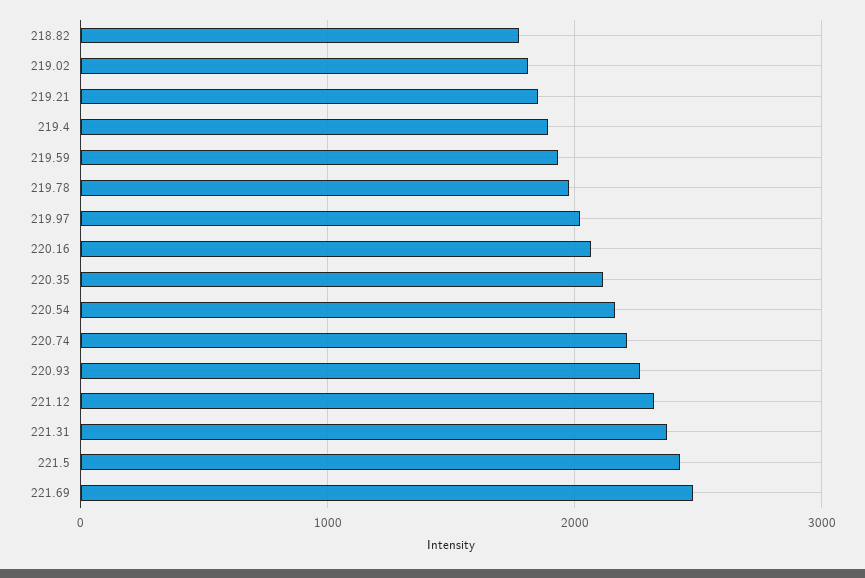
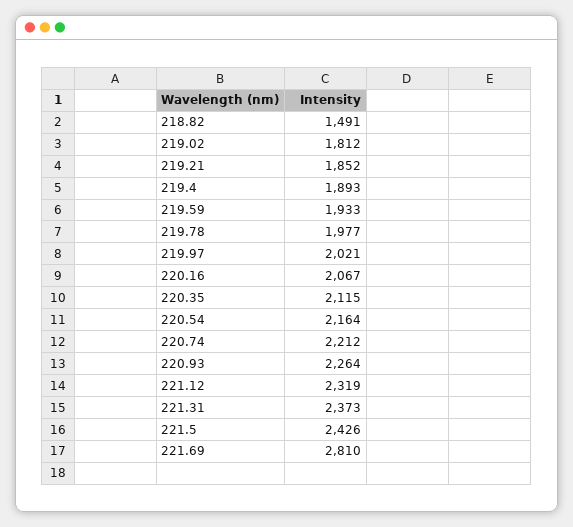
218.82: 1800 -> 1491
221.69: 2500 -> 2810

